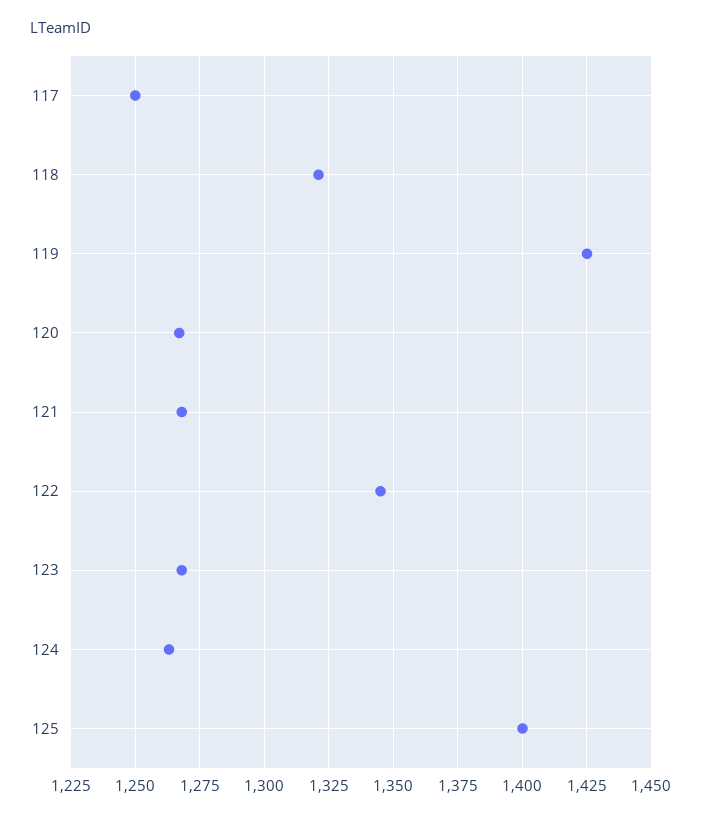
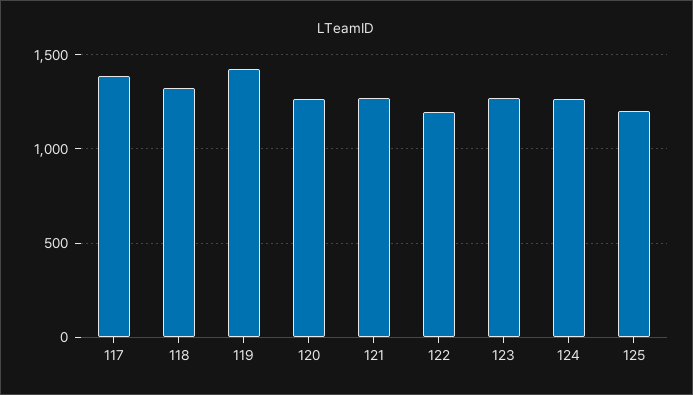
117: 1250 -> 1400
122: 1345 -> 1200
125: 1400 -> 1200

